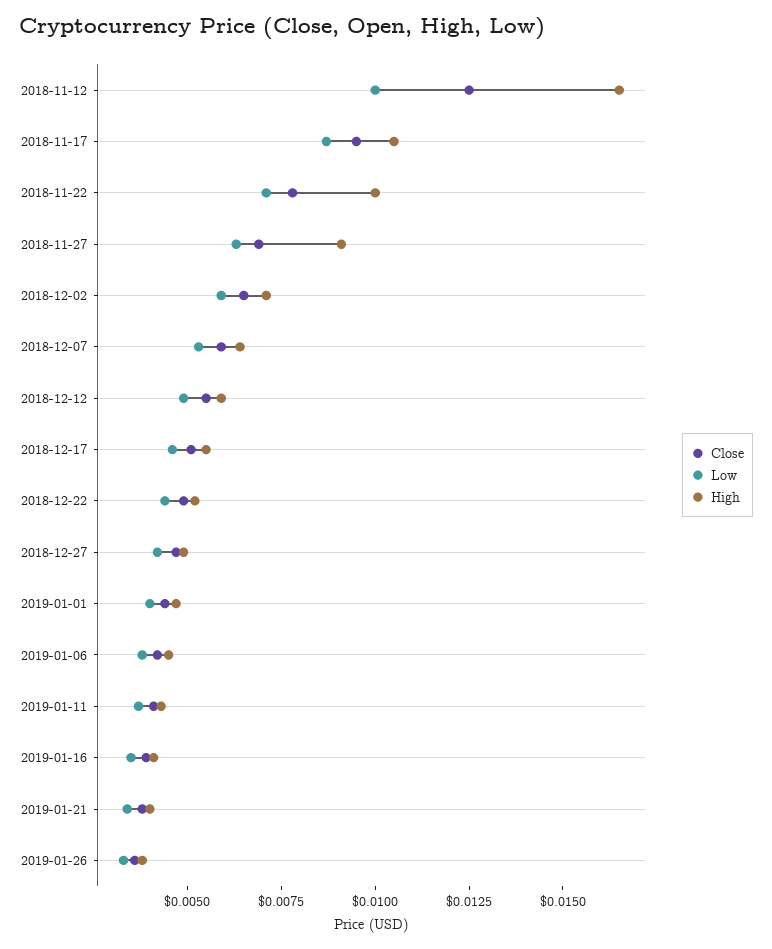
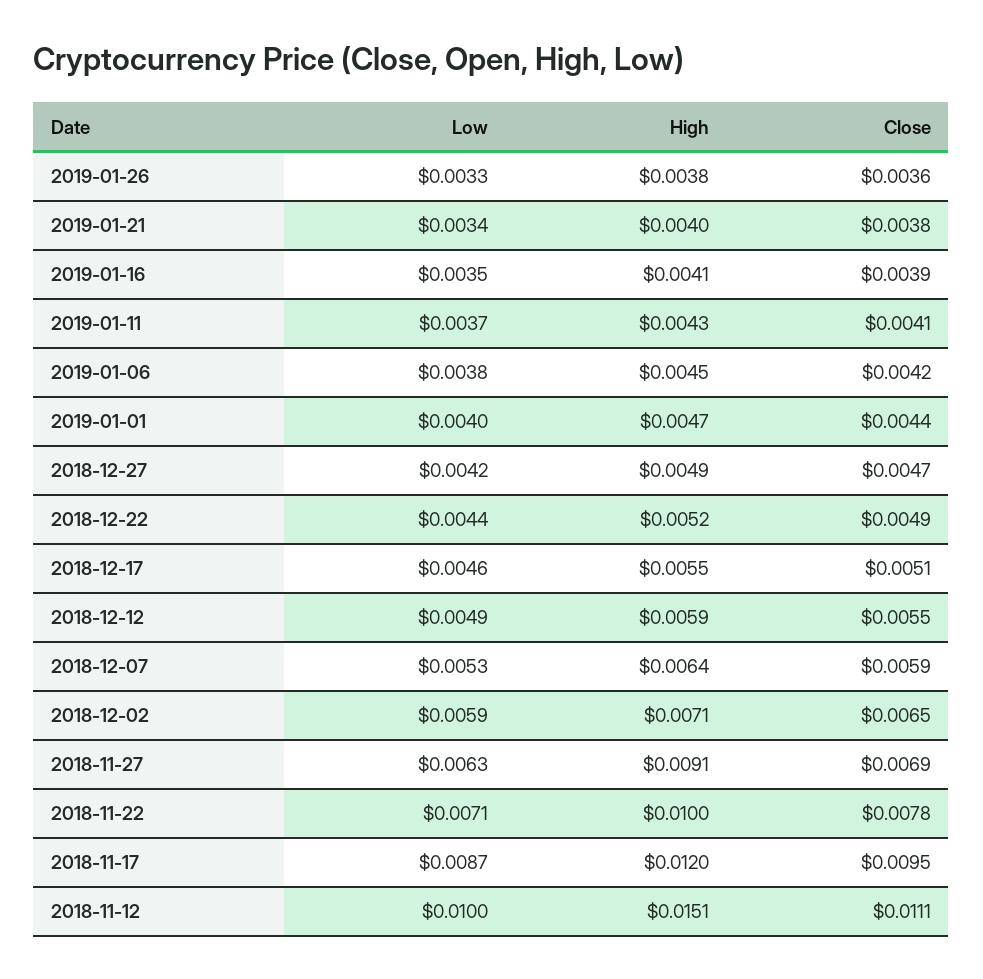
Close, 2018-11-12: 0.0125 -> 0.0111
High, 2018-11-12: 0.0165 -> 0.0151
High, 2018-11-17: 0.0105 -> 0.012

